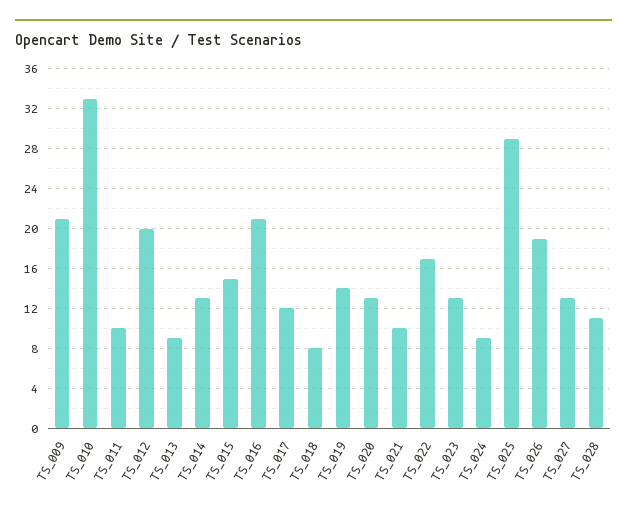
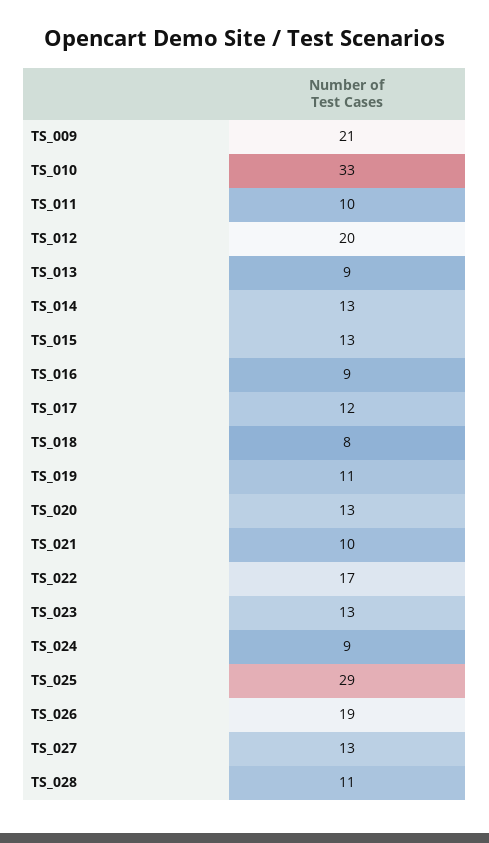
TS_015: 15 -> 13
TS_016: 21 -> 9
TS_019: 14 -> 11

